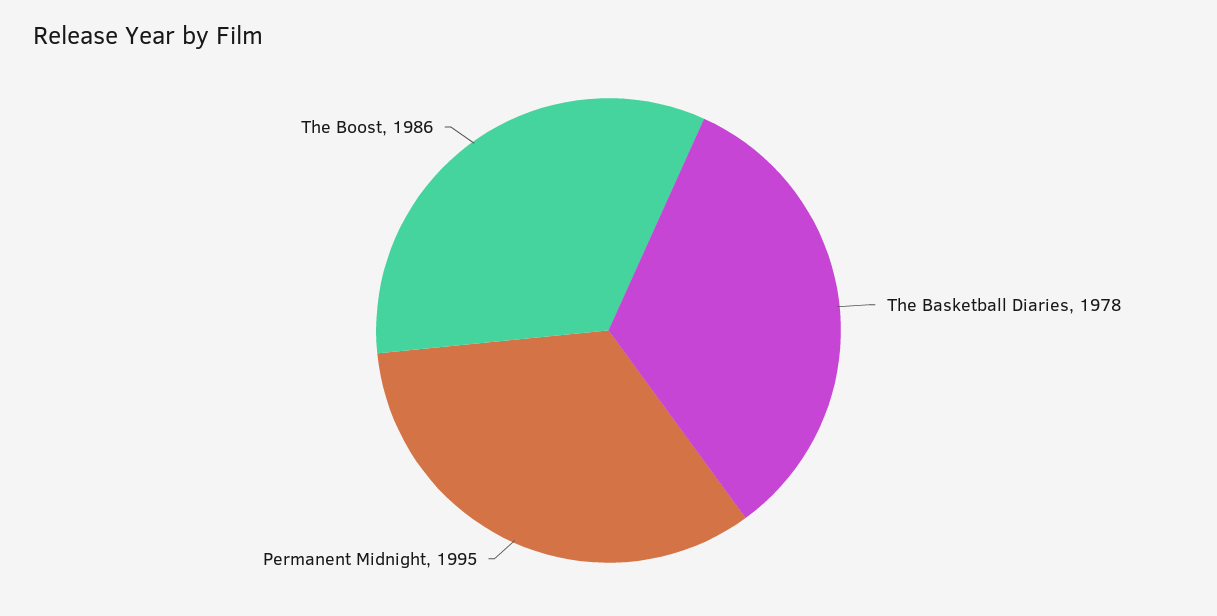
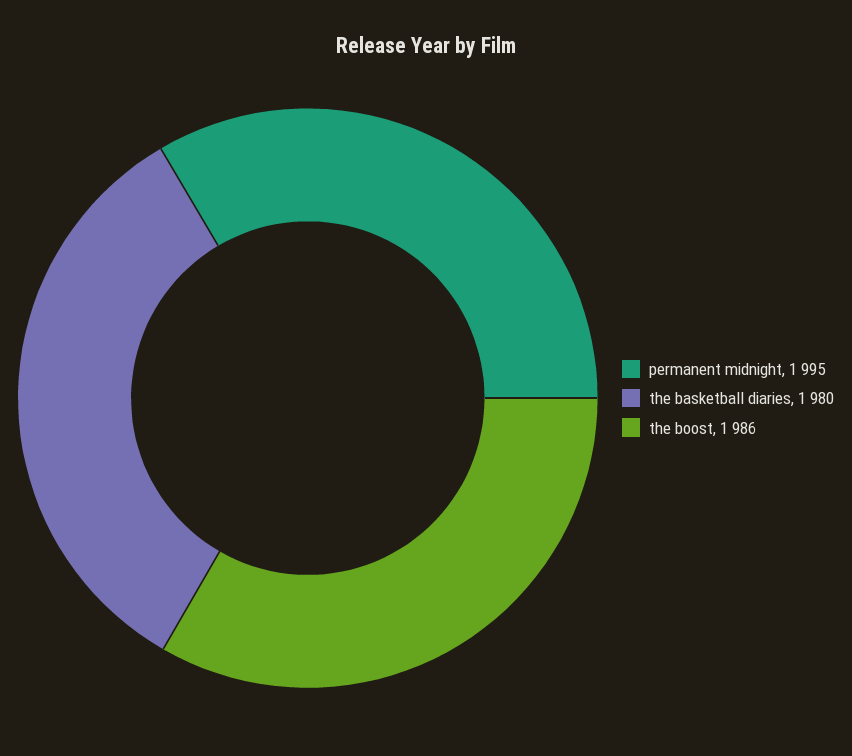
The Basketball Diaries: 1978 -> 1980

